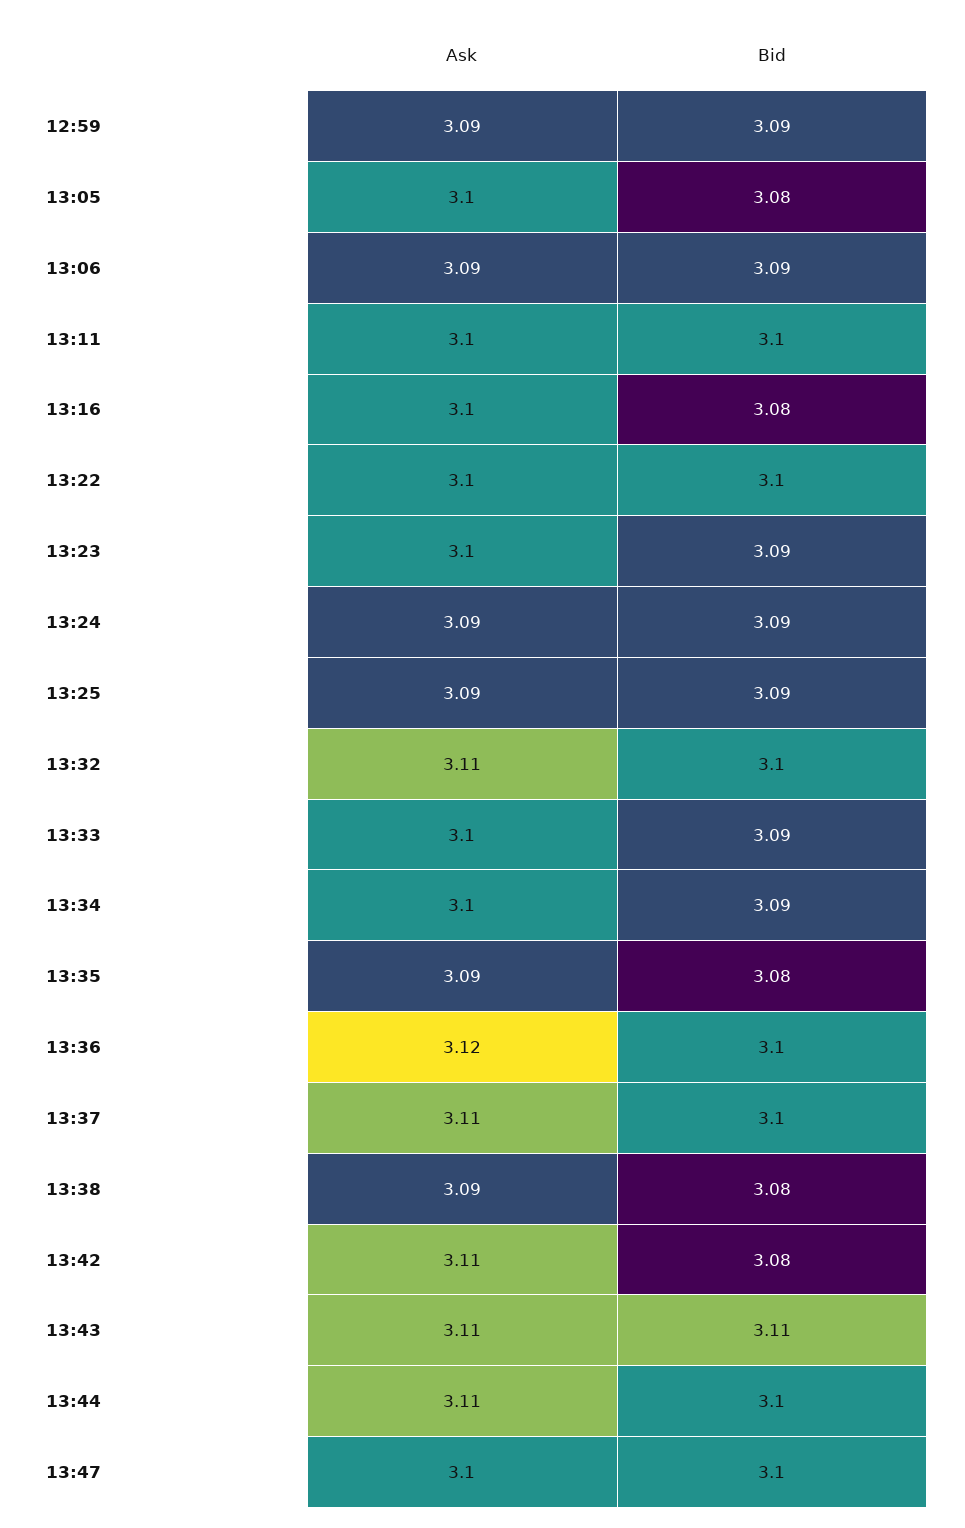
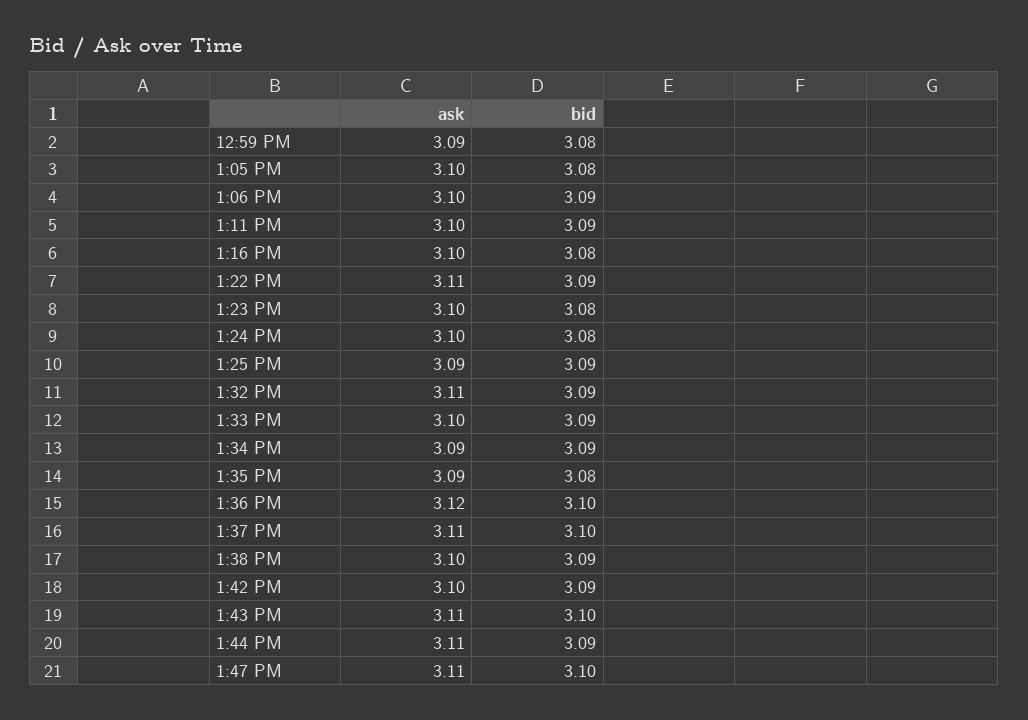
Bid, 12:59: 3.09 -> 3.08
Ask, 13:06: 3.09 -> 3.1
Bid, 13:11: 3.1 -> 3.09
Ask, 13:22: 3.1 -> 3.11
Bid, 13:22: 3.1 -> 3.09
Bid, 13:23: 3.09 -> 3.08
Ask, 13:24: 3.09 -> 3.1
Bid, 13:24: 3.09 -> 3.08
Bid, 13:32: 3.1 -> 3.09
Ask, 13:34: 3.1 -> 3.09
Ask, 13:38: 3.09 -> 3.1
Bid, 13:38: 3.08 -> 3.09
Ask, 13:42: 3.11 -> 3.1
Bid, 13:42: 3.08 -> 3.09
Bid, 13:43: 3.11 -> 3.1
Bid, 13:44: 3.1 -> 3.09
Ask, 13:47: 3.1 -> 3.11

